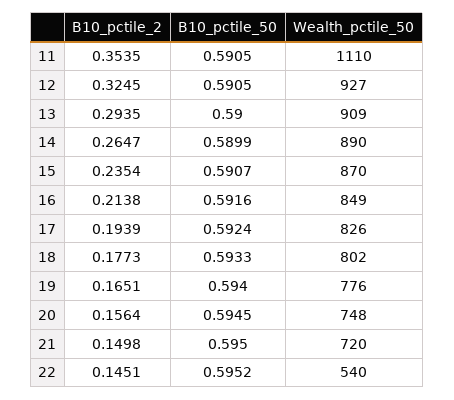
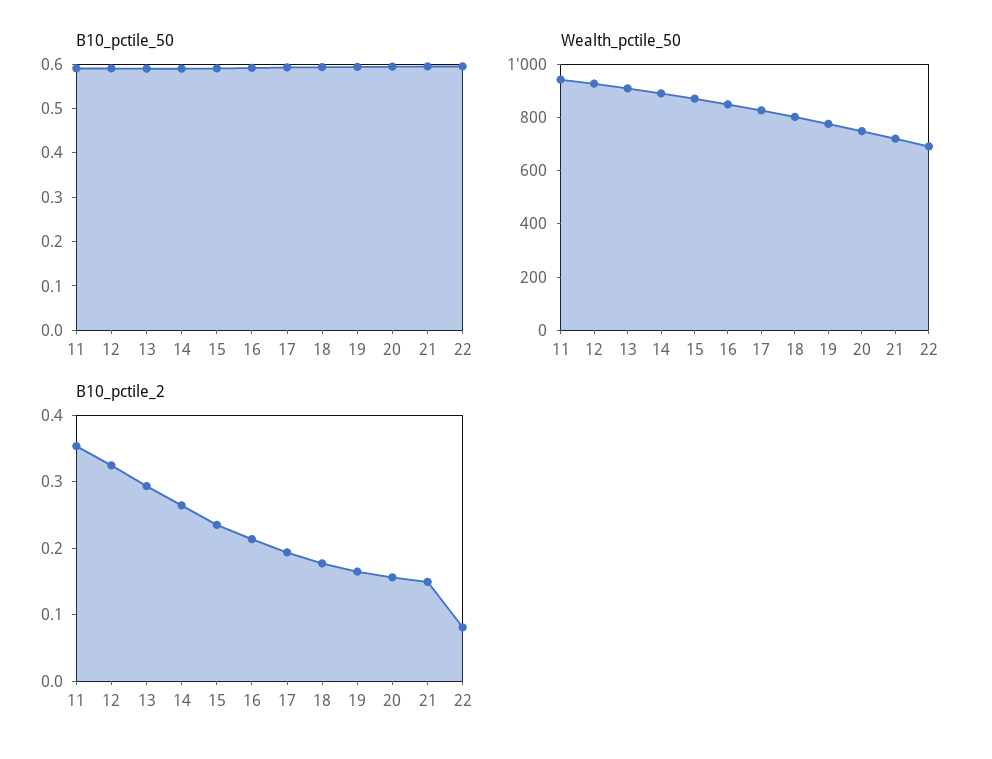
Wealth_pctile_50, 11: 1110 -> 950
B10_pctile_2, 22: 0.1451 -> 0.08
Wealth_pctile_50, 22: 540 -> 700

